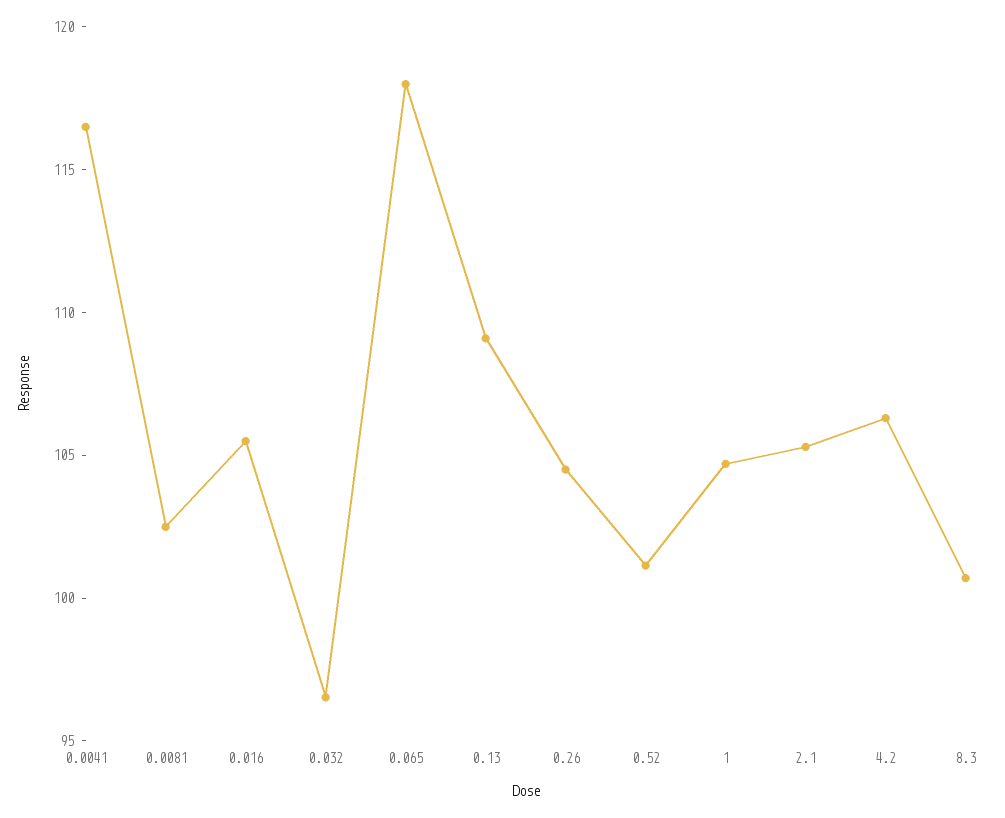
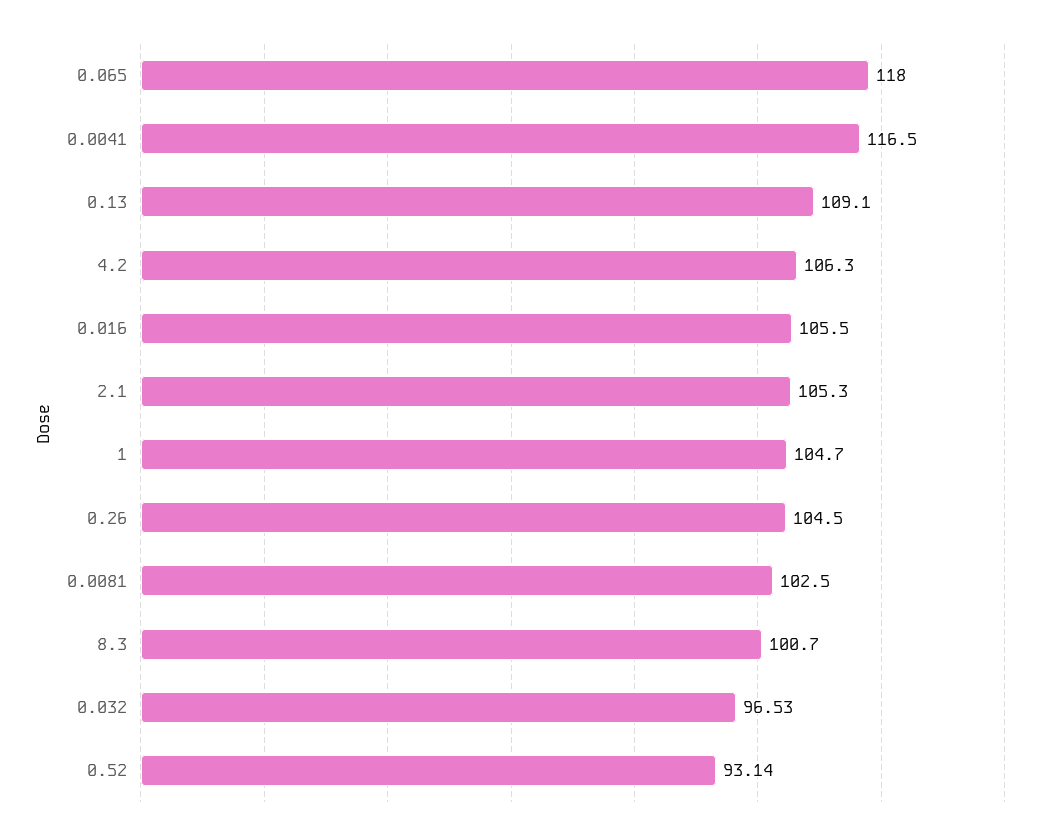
0.52: 101 -> 93.14

